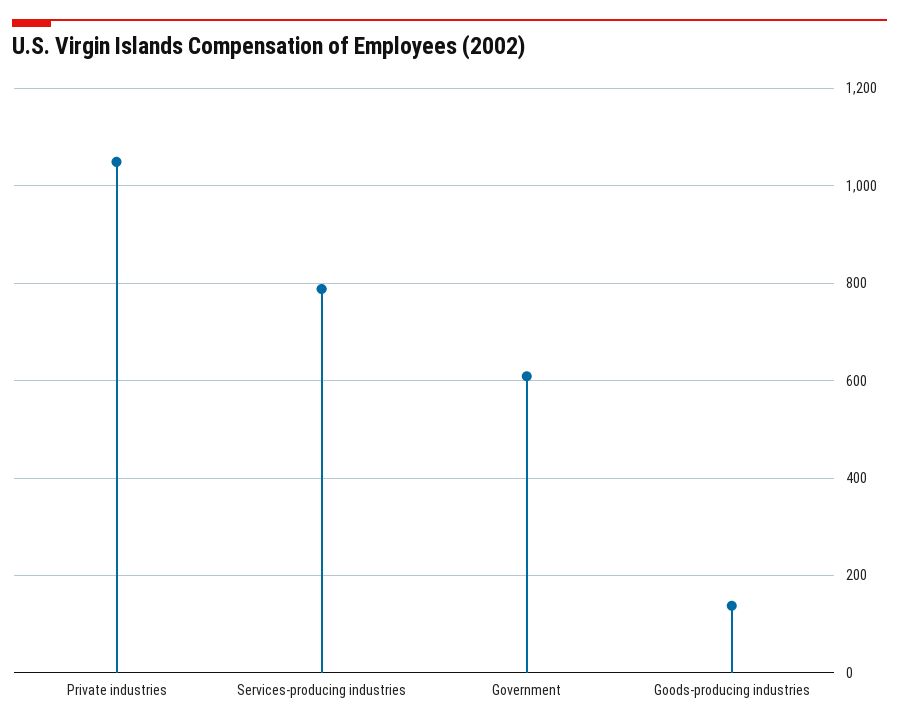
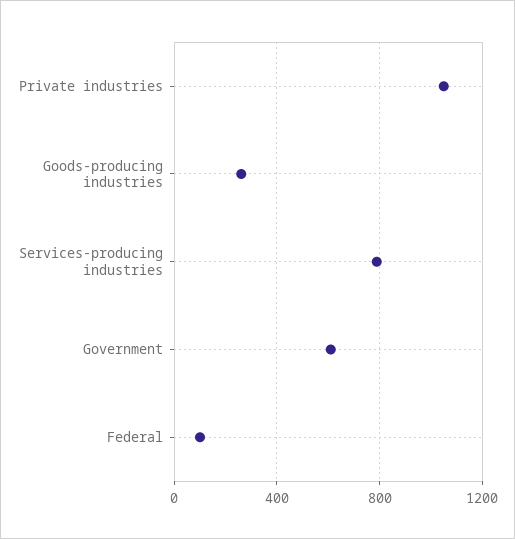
Goods-producing industries: 140 -> 250
Federal: none -> 100

